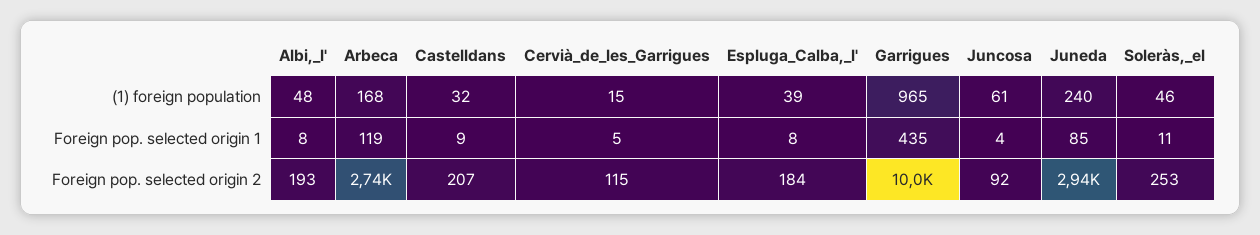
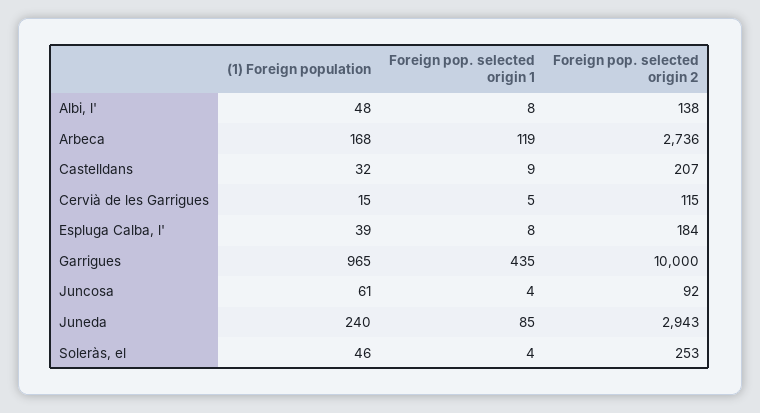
Soleràs,_el, Foreign pop. selected origin 1: 11 -> 4
Albi,_l', Foreign pop. selected origin 2: 193 -> 138

